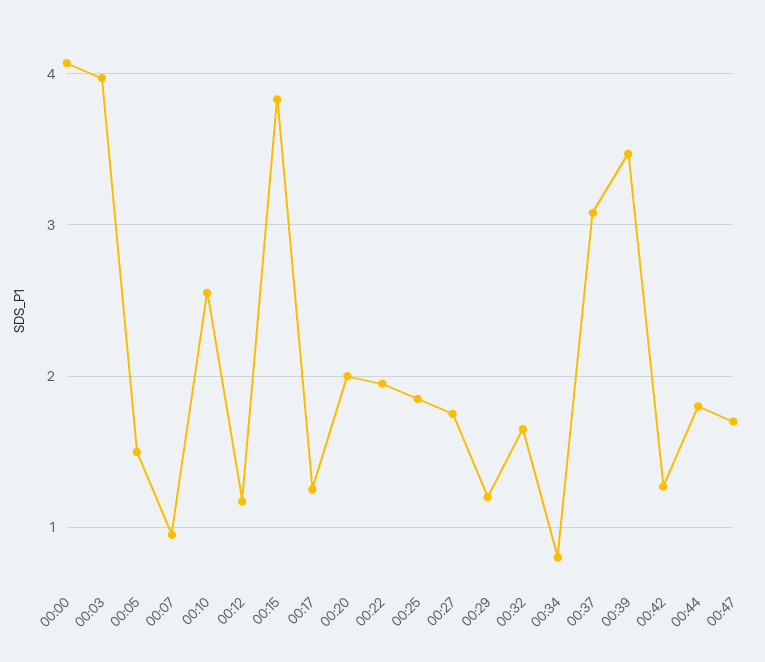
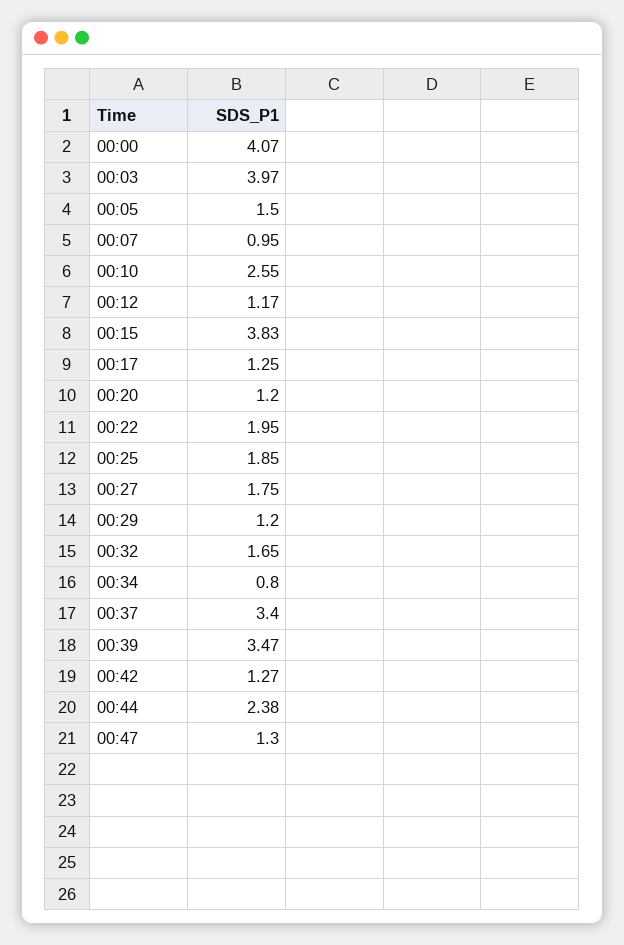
00:20: 2 -> 1.2
00:37: 3.1 -> 3.4
00:44: 1.8 -> 2.38
00:47: 1.7 -> 1.3

